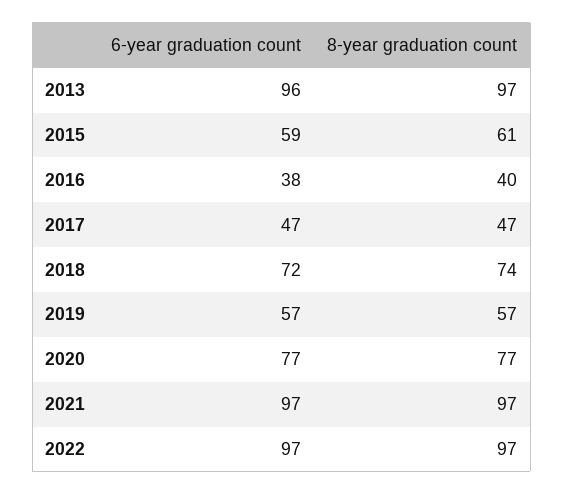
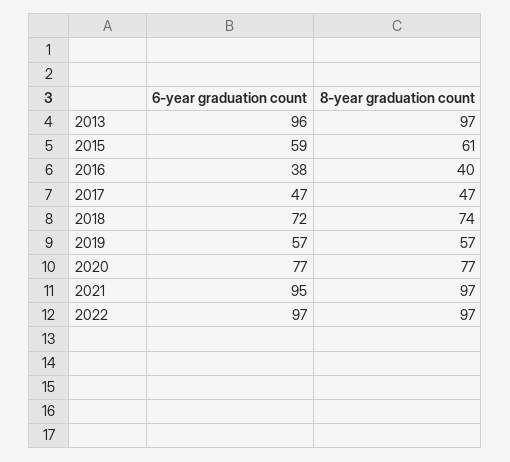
6-year graduation count, 2021: 97 -> 95

